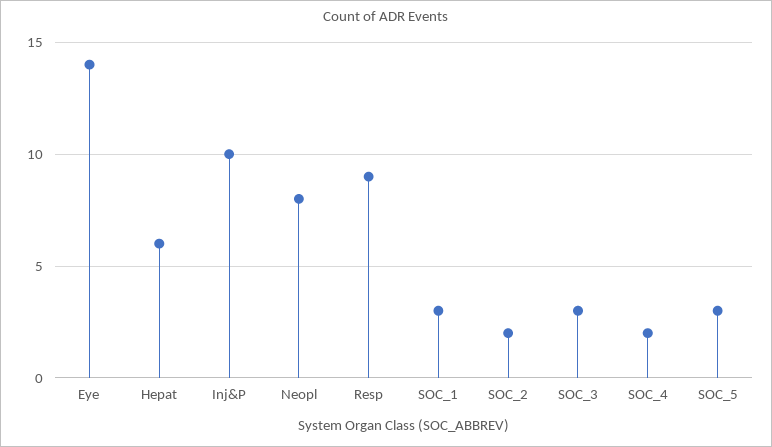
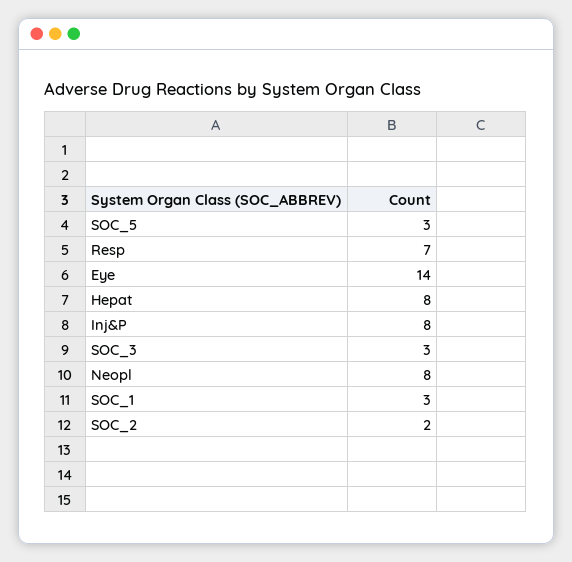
Hepat: 6 -> 8
Inj&P: 10 -> 8
Resp: 9 -> 7
SOC_4: 2 -> none

